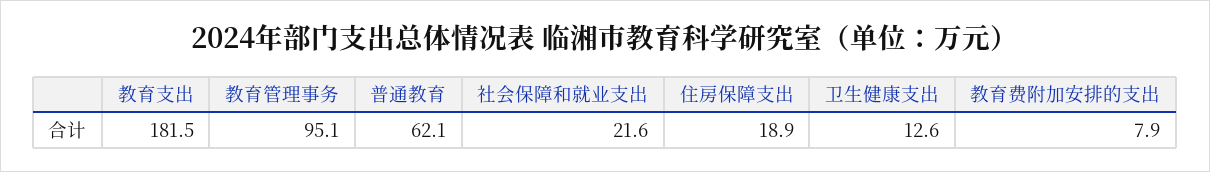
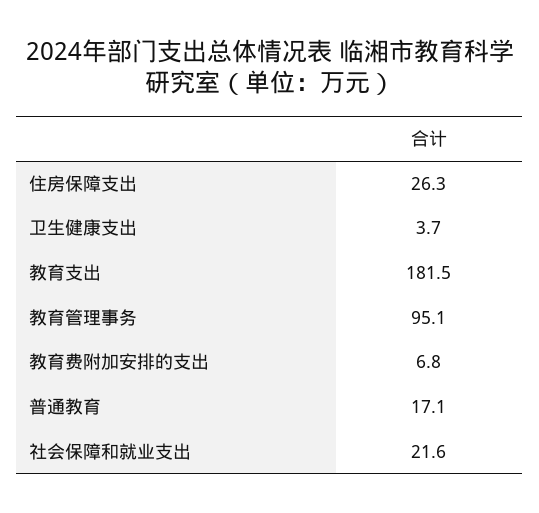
普通教育: 62.1 -> 17.1
住房保障支出: 18.9 -> 26.3
卫生健康支出: 12.6 -> 3.7
教育费附加安排的支出: 7.9 -> 6.8

